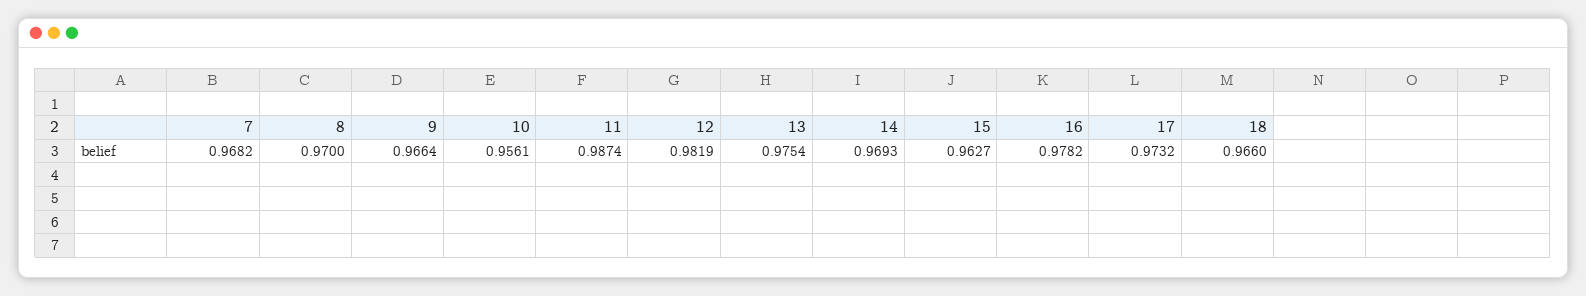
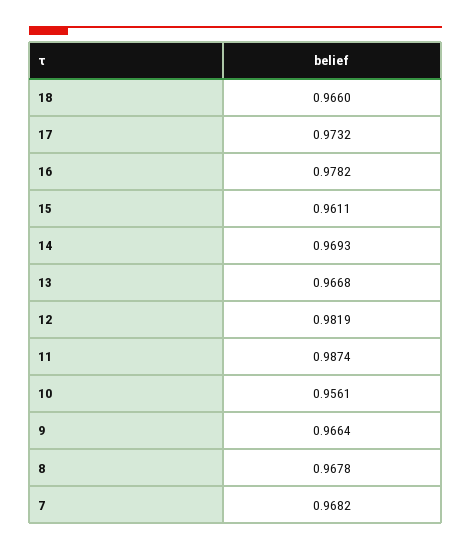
8: 0.97 -> 0.9678
13: 0.9754 -> 0.9668
15: 0.9627 -> 0.9611

